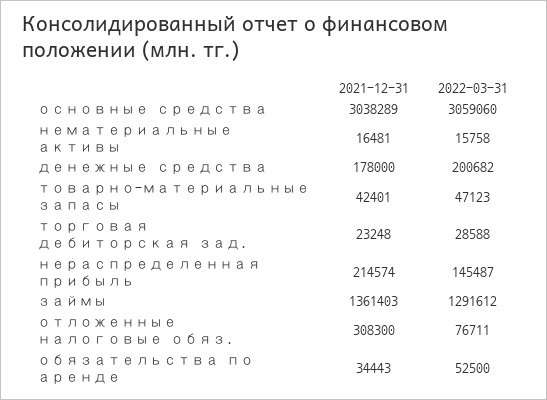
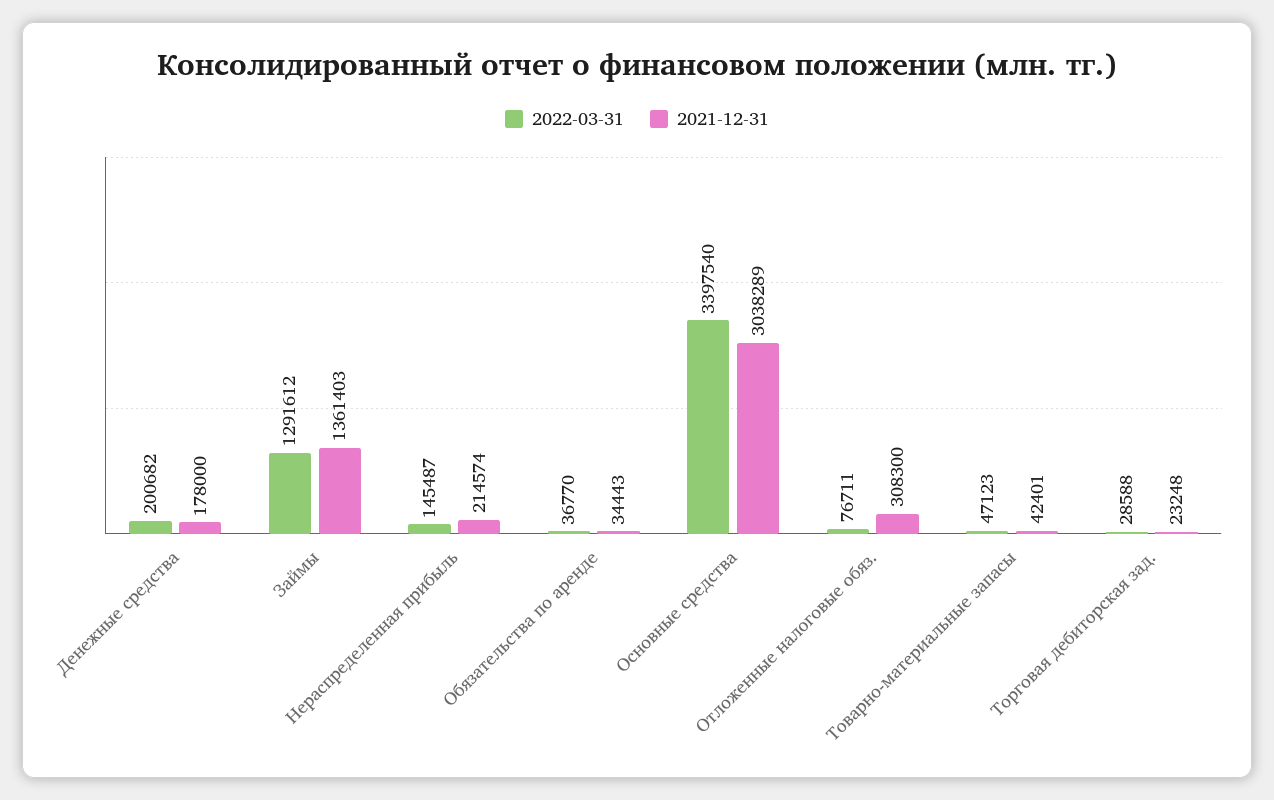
2022-03-31, основные средства: 3059060 -> 3397540
2021-12-31, нематериальные активы: 16481 -> none
2022-03-31, нематериальные активы: 15758 -> none
2022-03-31, обязательства по аренде: 52500 -> 36770

